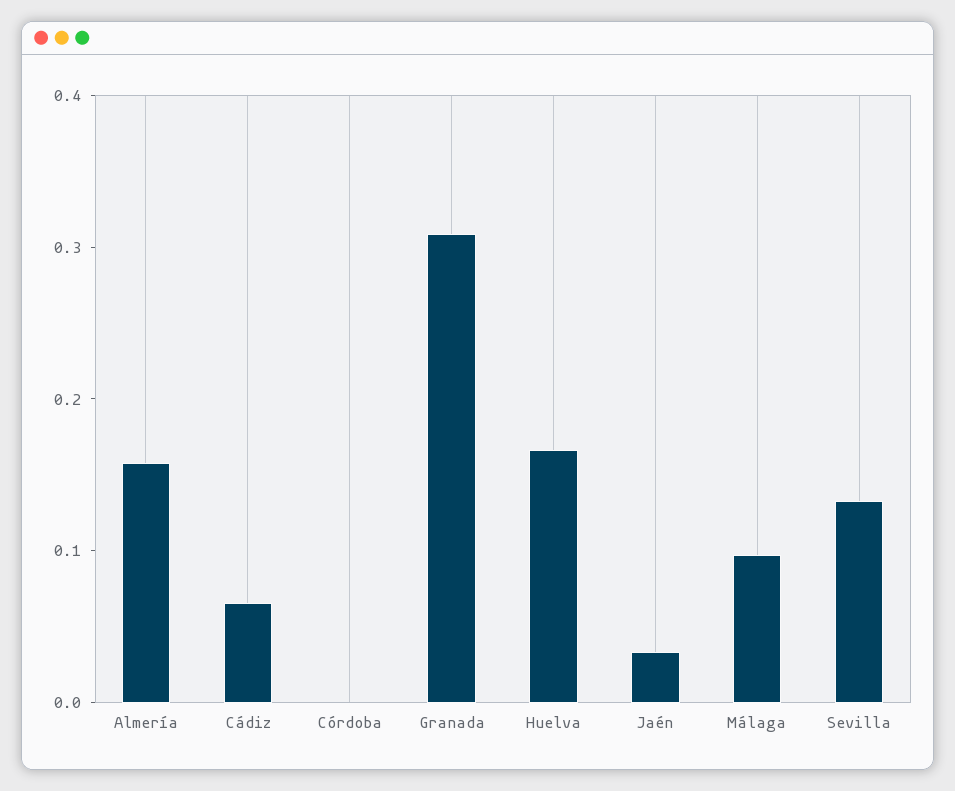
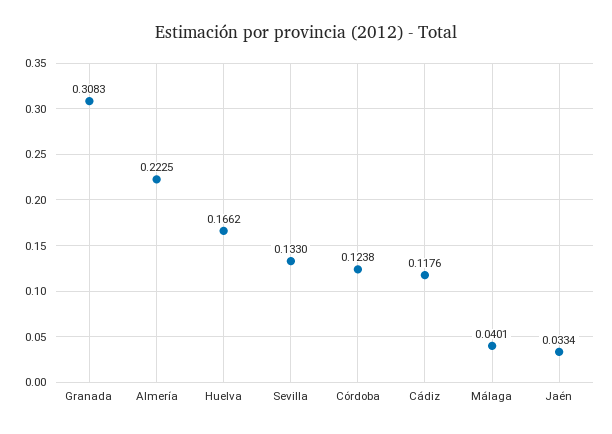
Almería: 0.16 -> 0.2225
Cádiz: 0.06 -> 0.1176
Córdoba: 0 -> 0.1238
Málaga: 0.1 -> 0.0401

